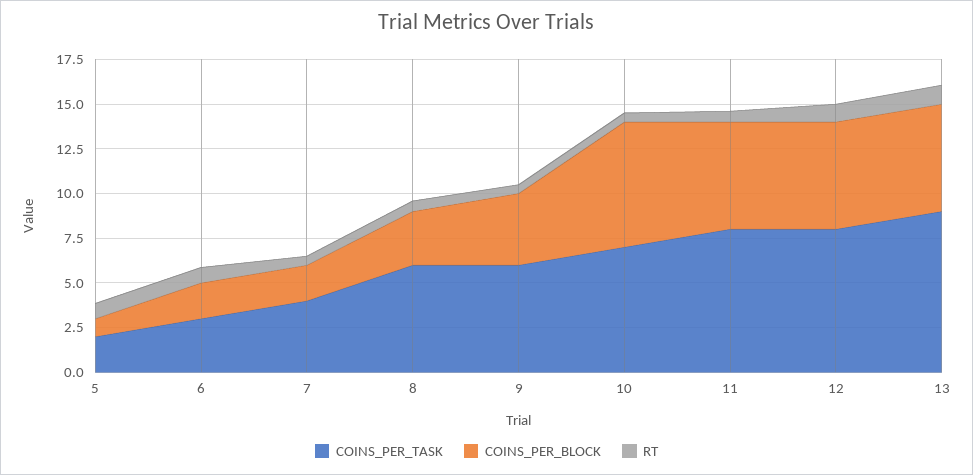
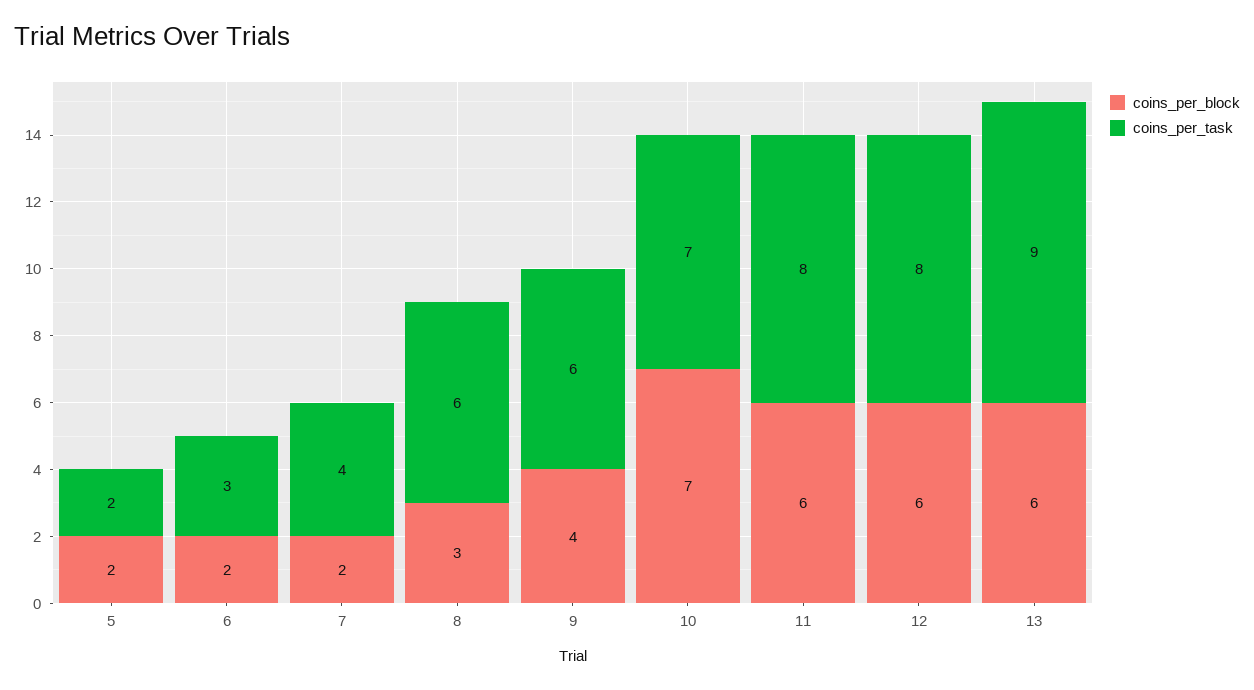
COINS_PER_BLOCK, 5: 1 -> 2
RT, 5: 1 -> none
RT, 6: 1 -> none
RT, 7: 0.5 -> none
RT, 8: 0.5 -> none
RT, 9: 0.5 -> none
RT, 10: 0.5 -> none
RT, 11: 0.5 -> none
RT, 12: 1 -> none
RT, 13: 1 -> none

